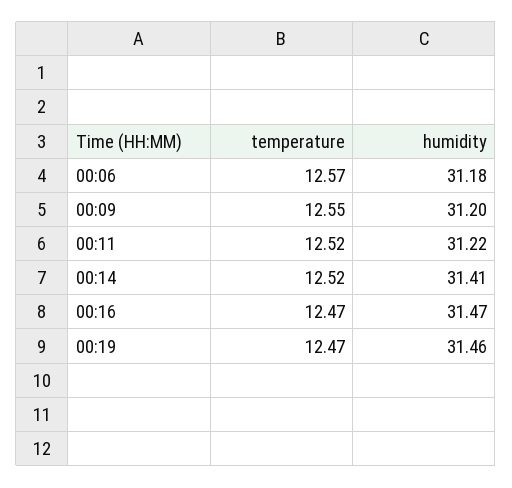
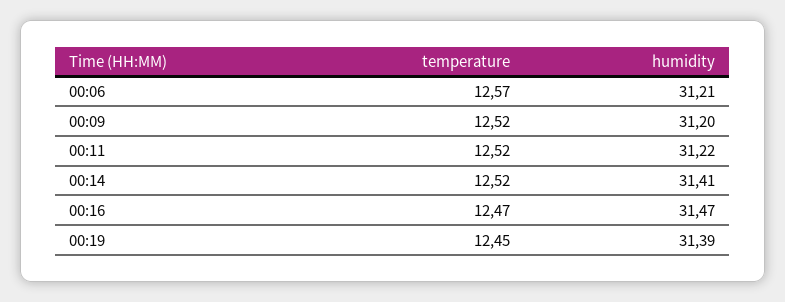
humidity, 00:06: 31.18 -> 31.21
temperature, 00:09: 12.55 -> 12.52
temperature, 00:19: 12.47 -> 12.45
humidity, 00:19: 31.46 -> 31.39

